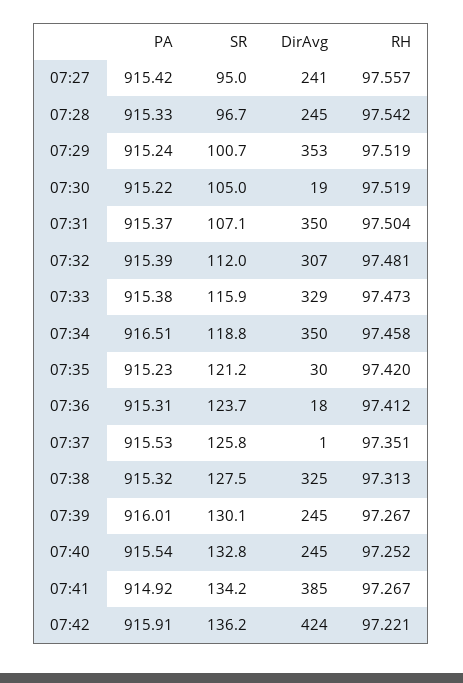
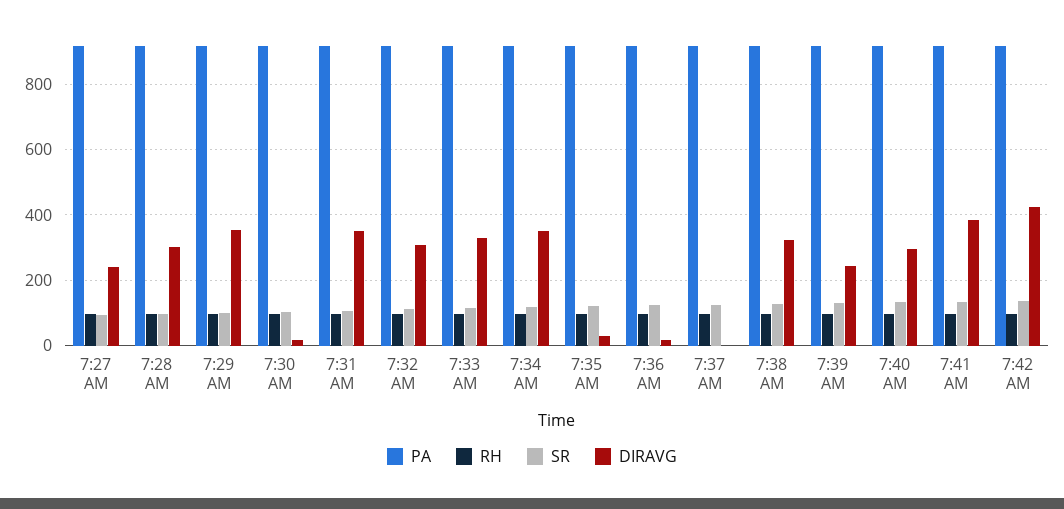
DirAvg, 07:28: 245 -> 300
DirAvg, 07:40: 245 -> 300

